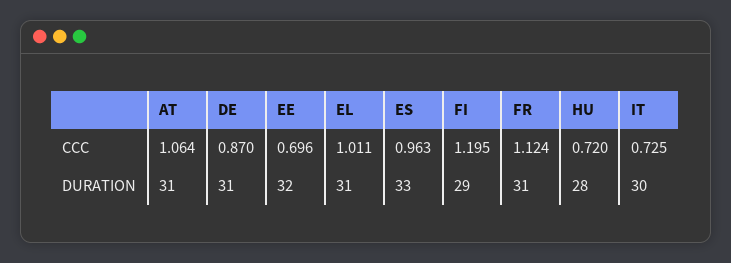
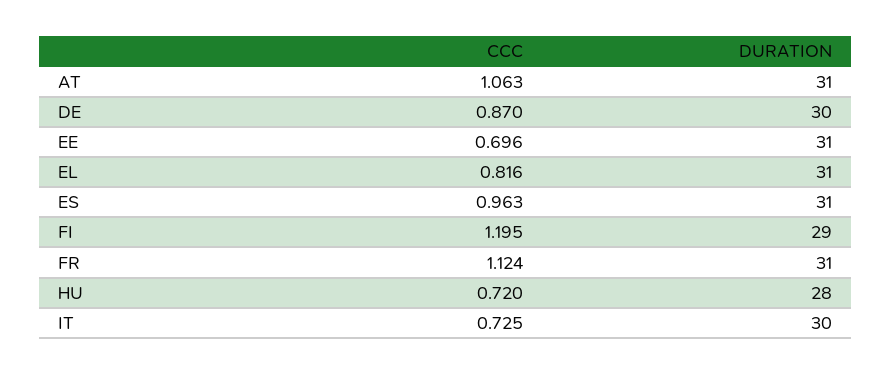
AT, CCC: 1.064 -> 1.063
EL, CCC: 1.011 -> 0.816
DE, DURATION: 31 -> 30
EE, DURATION: 32 -> 31
ES, DURATION: 33 -> 31

